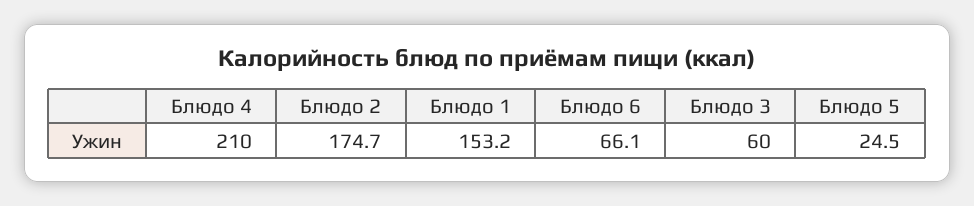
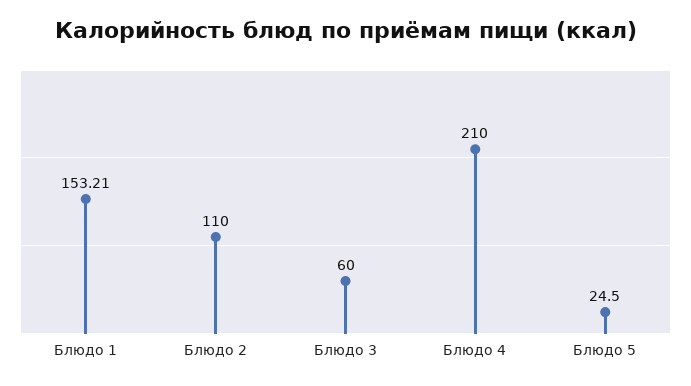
Блюдо 2: 174.7 -> 110
Блюдо 6: 66.1 -> none

